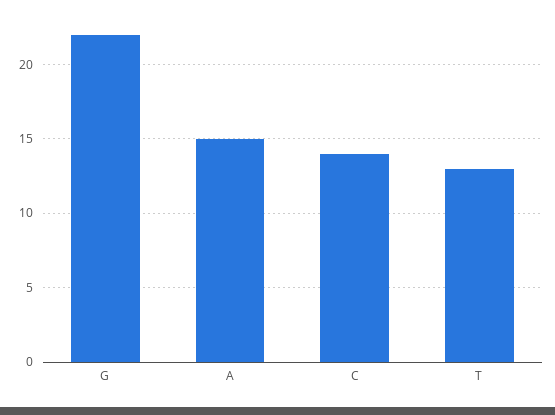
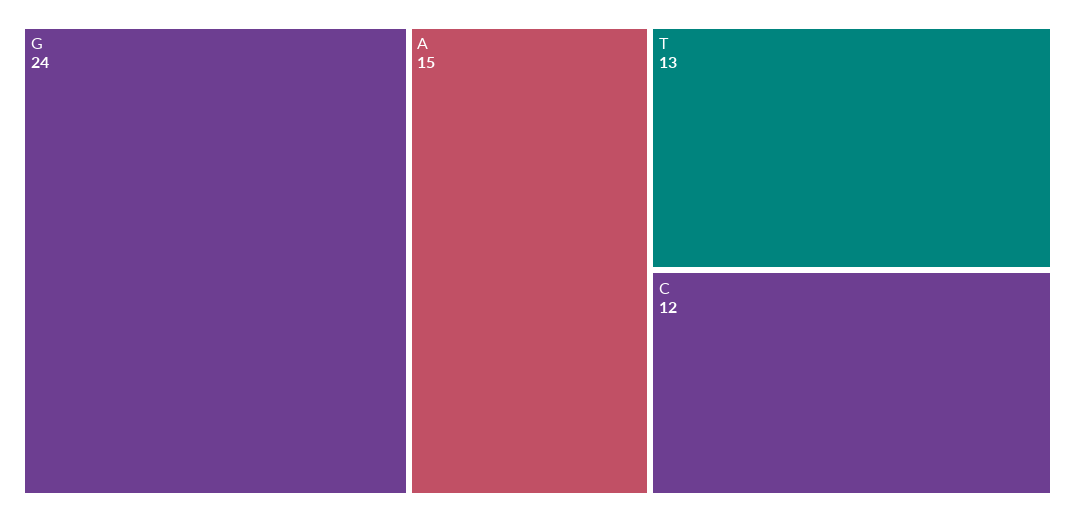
G: 22 -> 24
C: 14 -> 12

